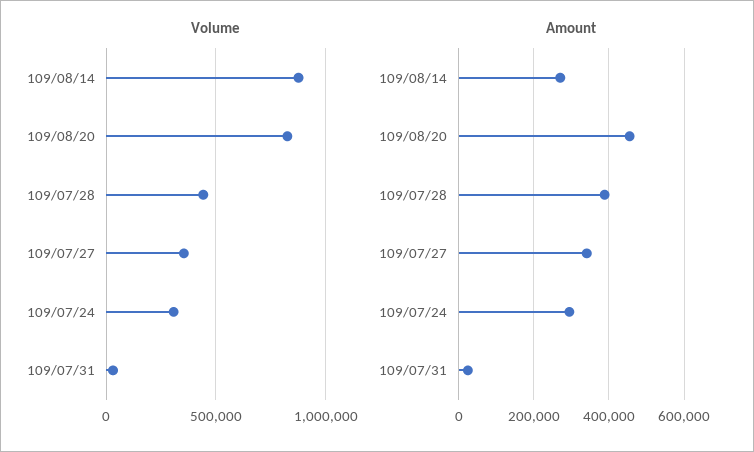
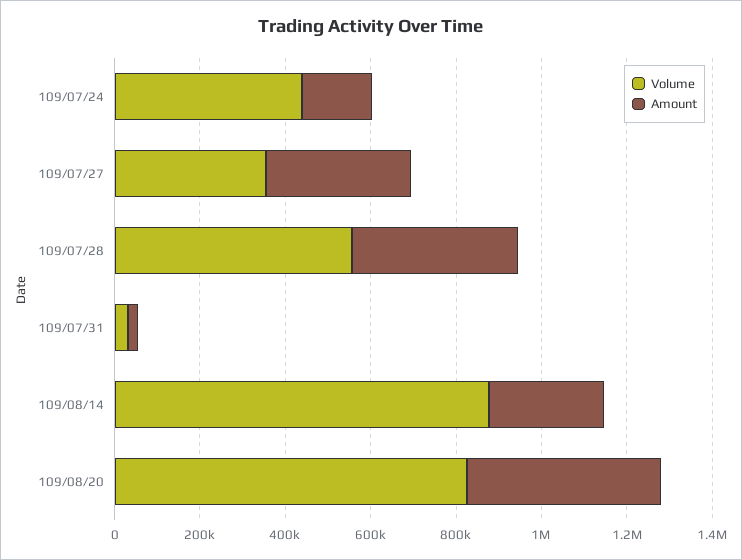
Volume, 109/07/28: 450000 -> 550000
Volume, 109/07/24: 300000 -> 450000
Amount, 109/07/24: 300000 -> 150000

